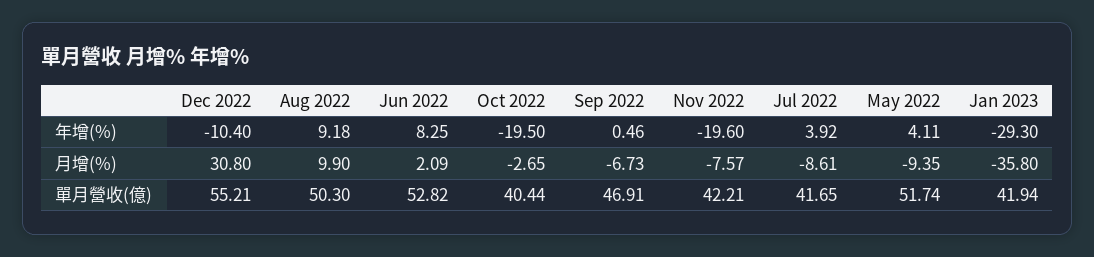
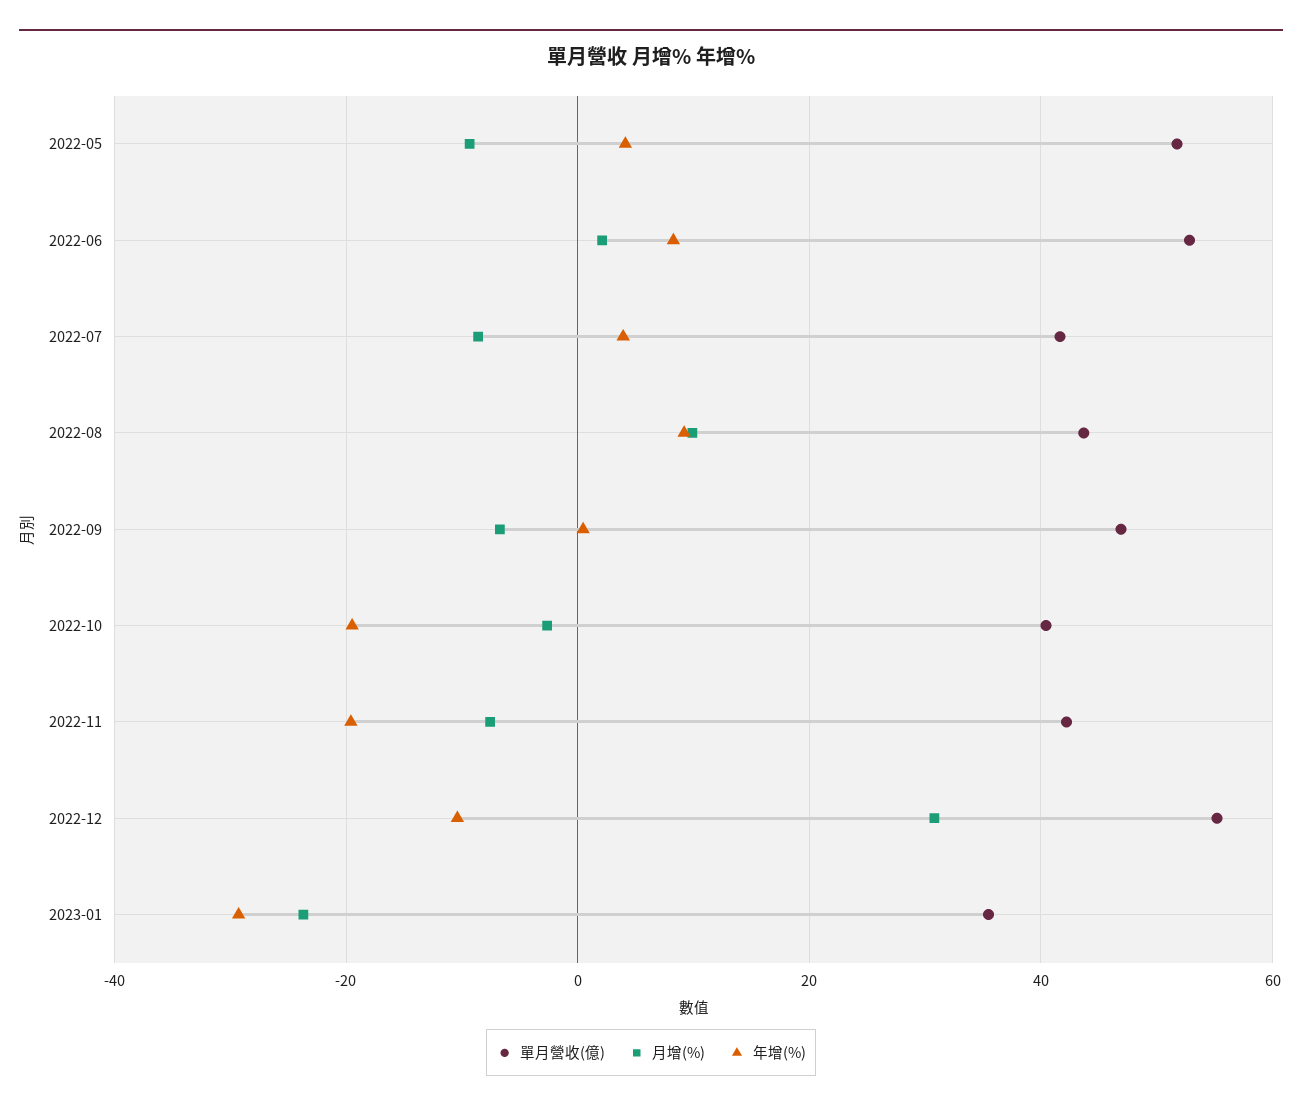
月增(%), Jan 2023: -35.8 -> -24
單月營收(億), Aug 2022: 50.3 -> 44
單月營收(億), Jan 2023: 41.94 -> 36

